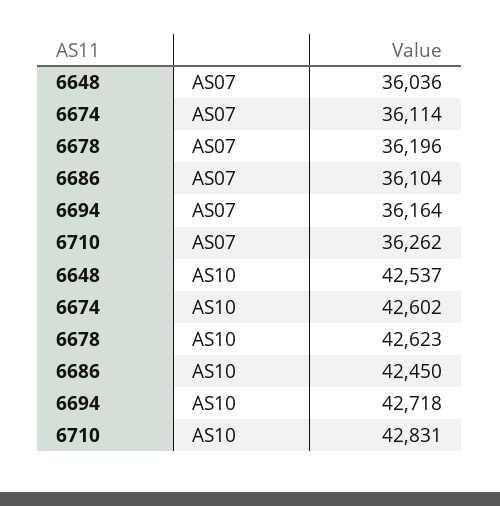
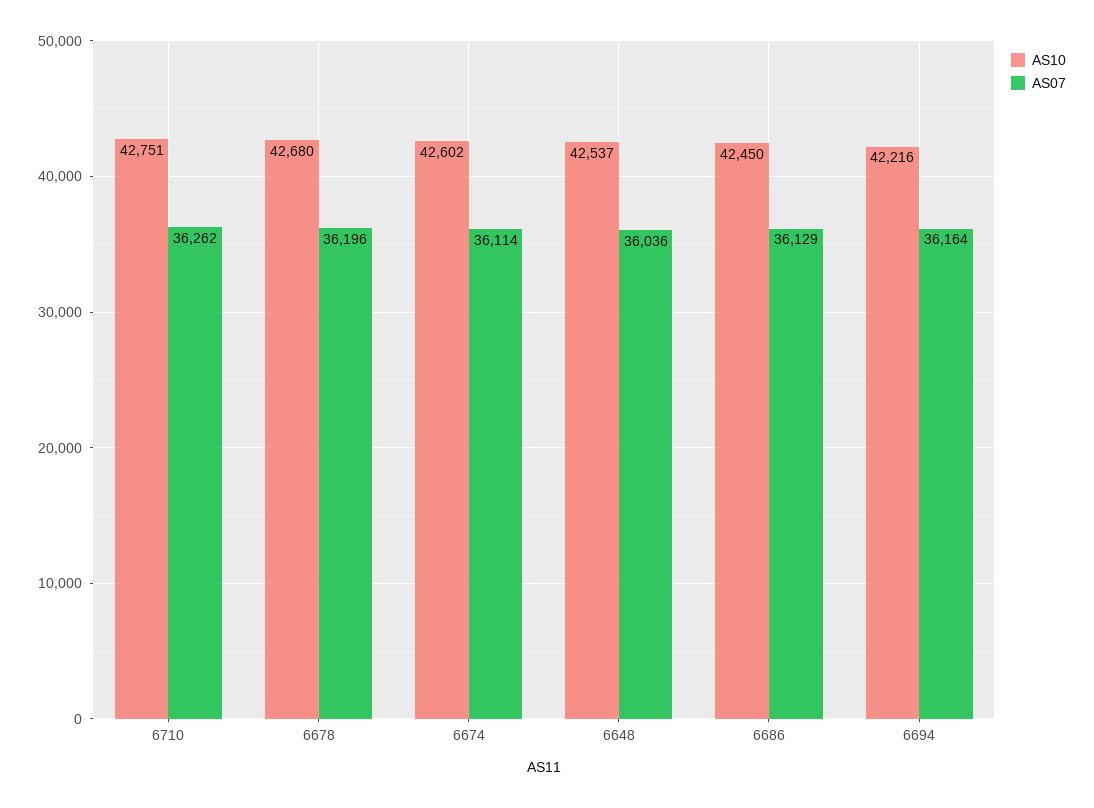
AS07, 6686: 36104 -> 36129
AS10, 6678: 42623 -> 42680
AS10, 6694: 42718 -> 42216
AS10, 6710: 42831 -> 42751

